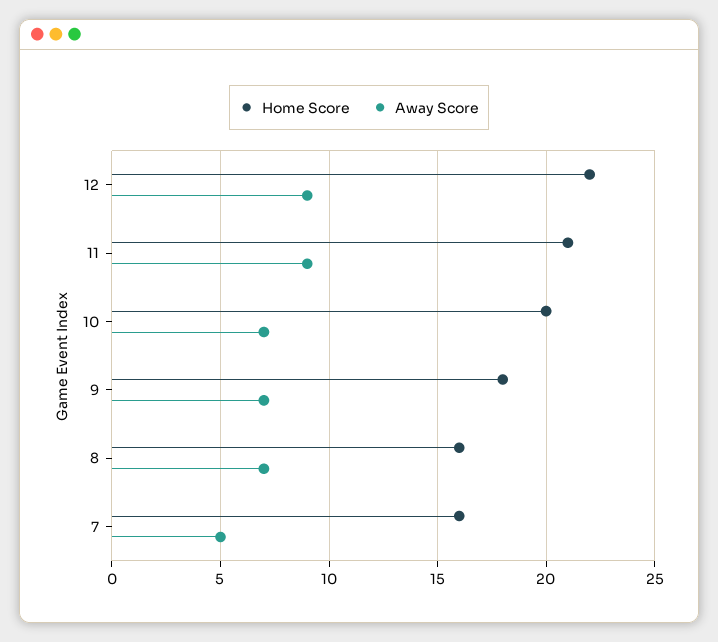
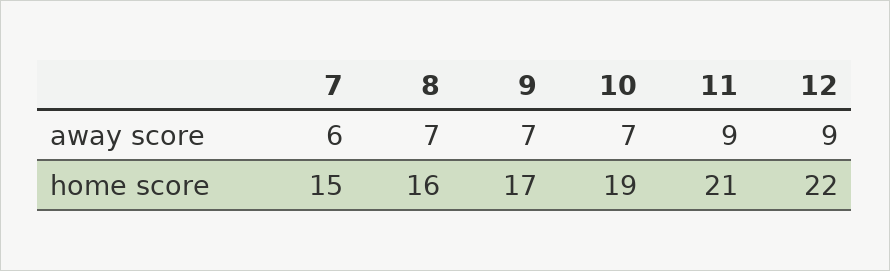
Home Score, 10: 20 -> 19
Home Score, 9: 18 -> 17
Home Score, 7: 16 -> 15
Away Score, 7: 5 -> 6

